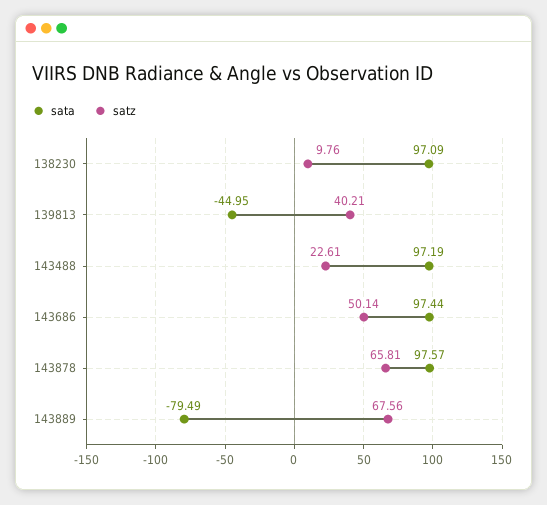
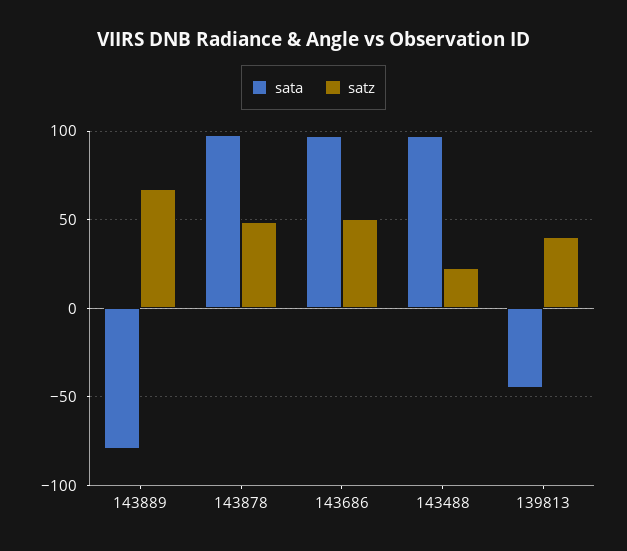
sata, 138230: 97.09 -> none
satz, 138230: 9.76 -> none
satz, 143878: 65.81 -> 50

